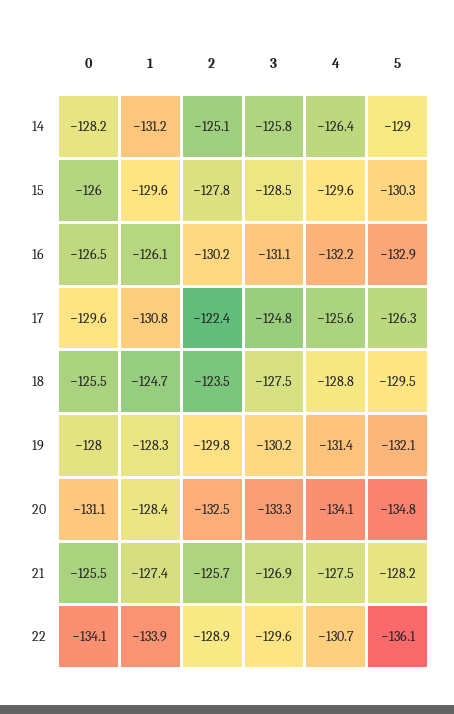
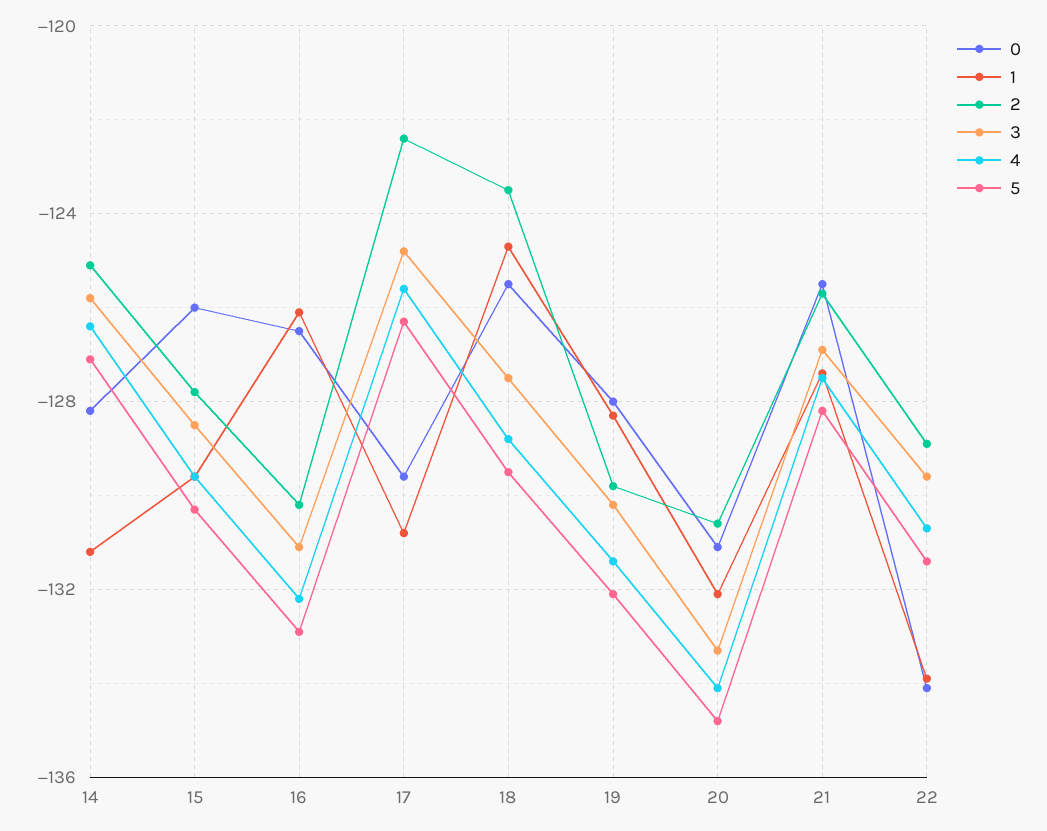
5, 14: -129 -> -127
1, 20: -128.4 -> -132
2, 20: -132.5 -> -130.5
5, 22: -136.1 -> -131.5

